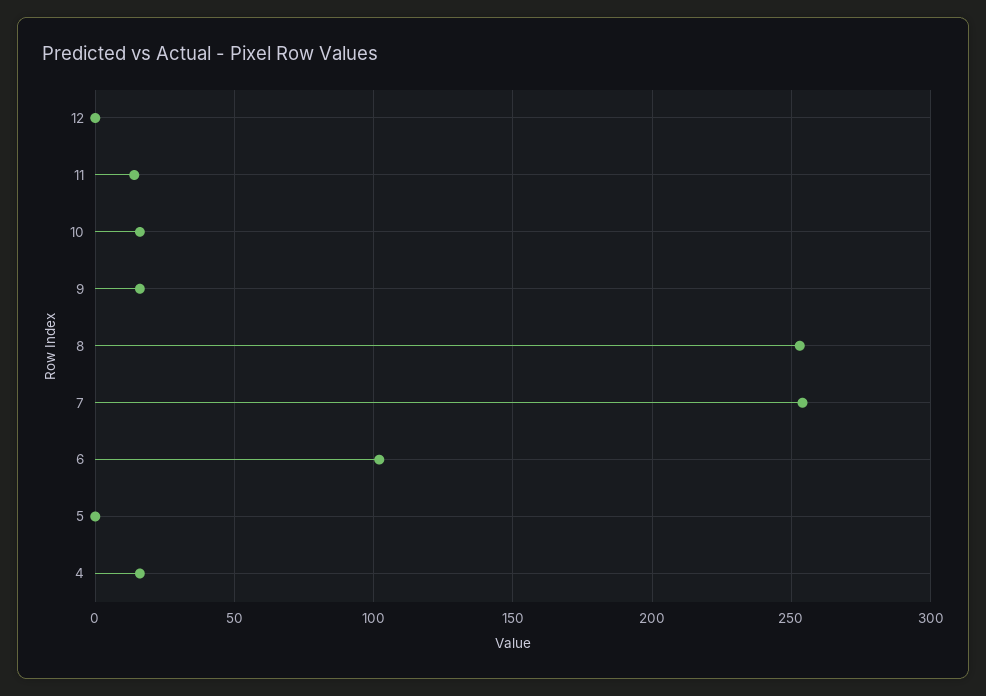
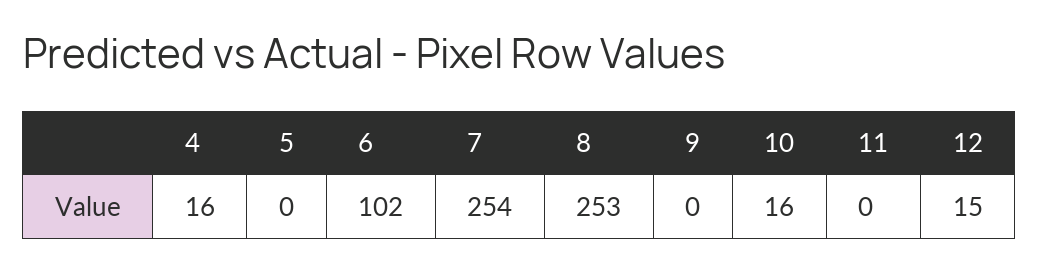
12: 0 -> 15
11: 15 -> 0
9: 15 -> 0

